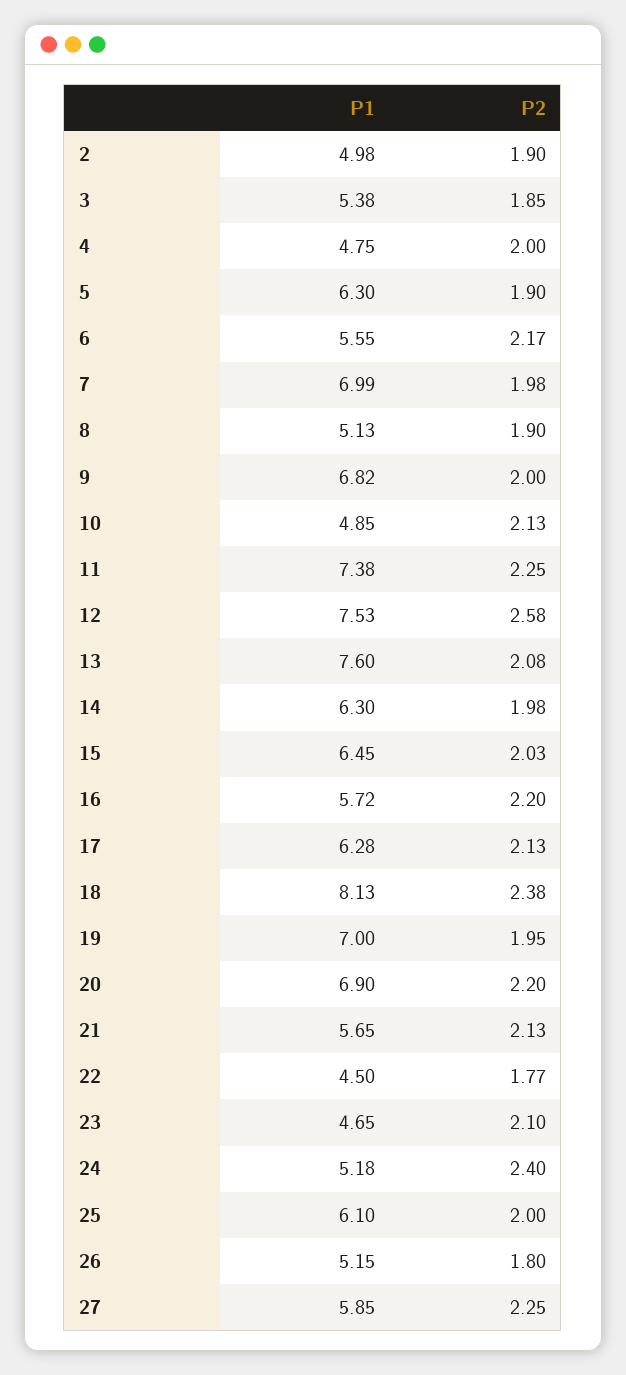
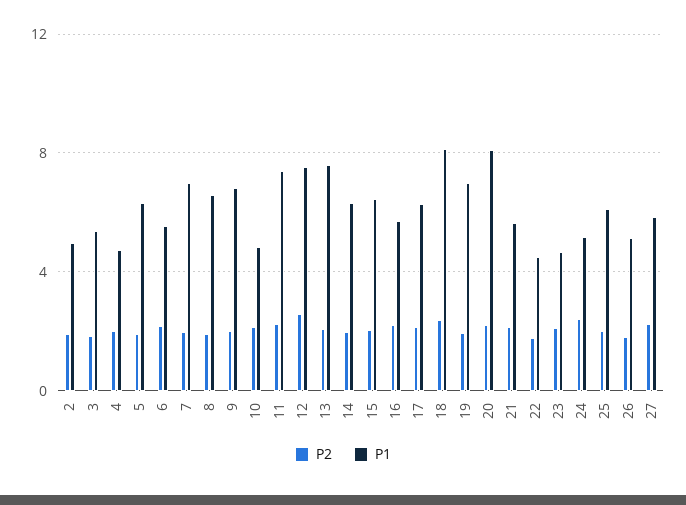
P1, 8: 5.13 -> 6.5
P1, 20: 6.9 -> 8

